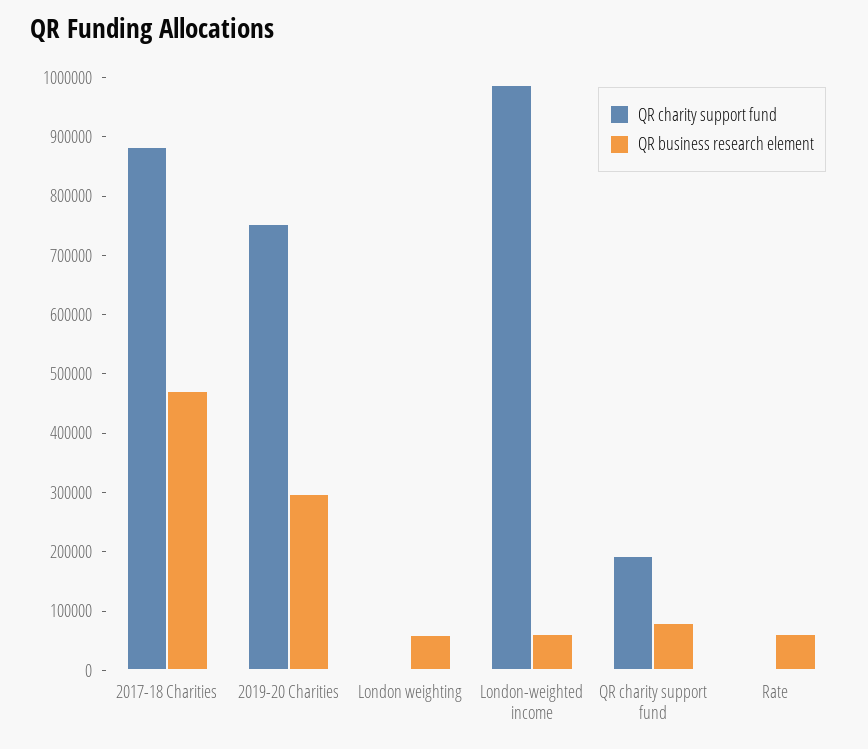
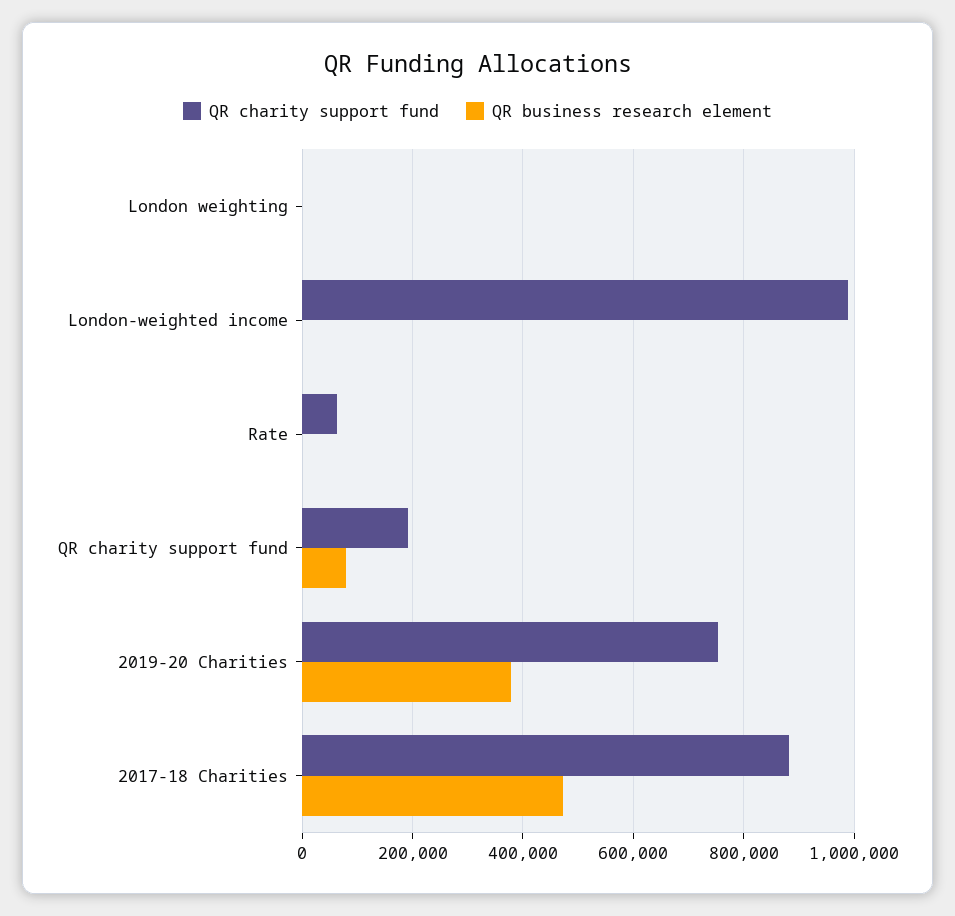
QR business research element, 2019-20 Charities: 300000 -> 380000
QR business research element, London weighting: 60000 -> 0
QR business research element, London-weighted income: 60000 -> 0
QR charity support fund, Rate: 0 -> 60000
QR business research element, Rate: 60000 -> 0

